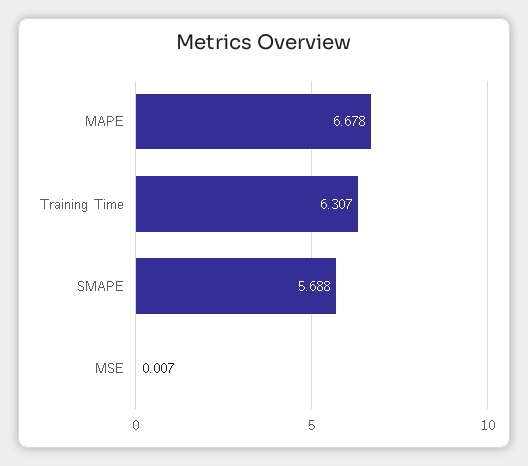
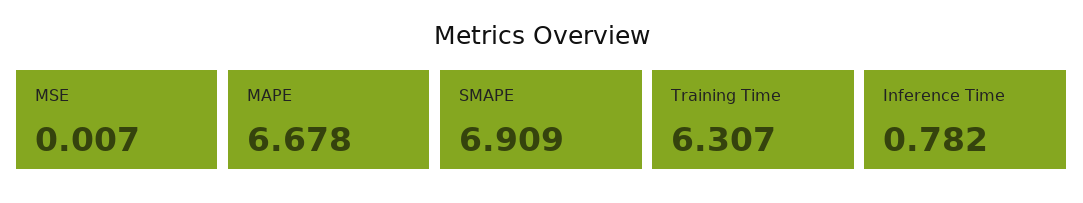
SMAPE: 5.688 -> 6.909
Inference Time: none -> 0.782

